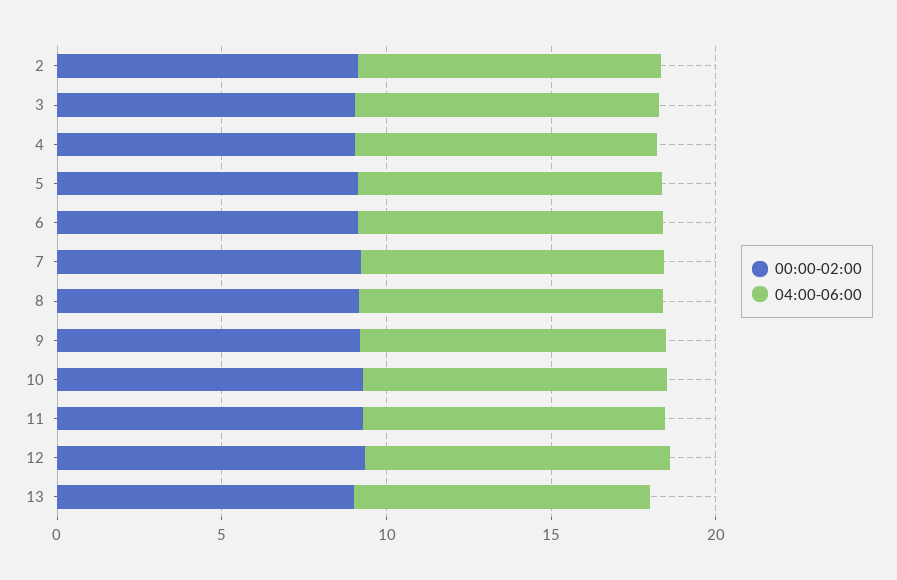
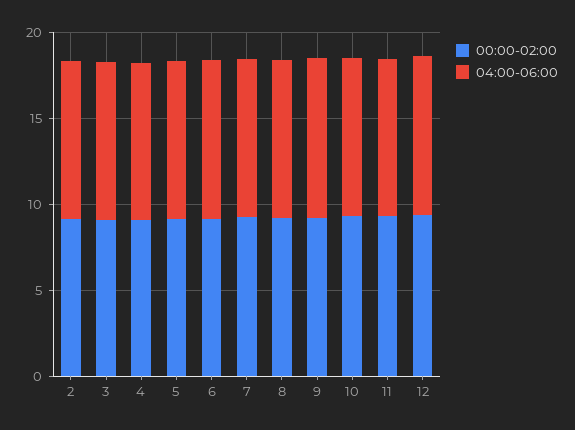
00:00-02:00, 13: 9 -> none
04:00-06:00, 13: 9 -> none

